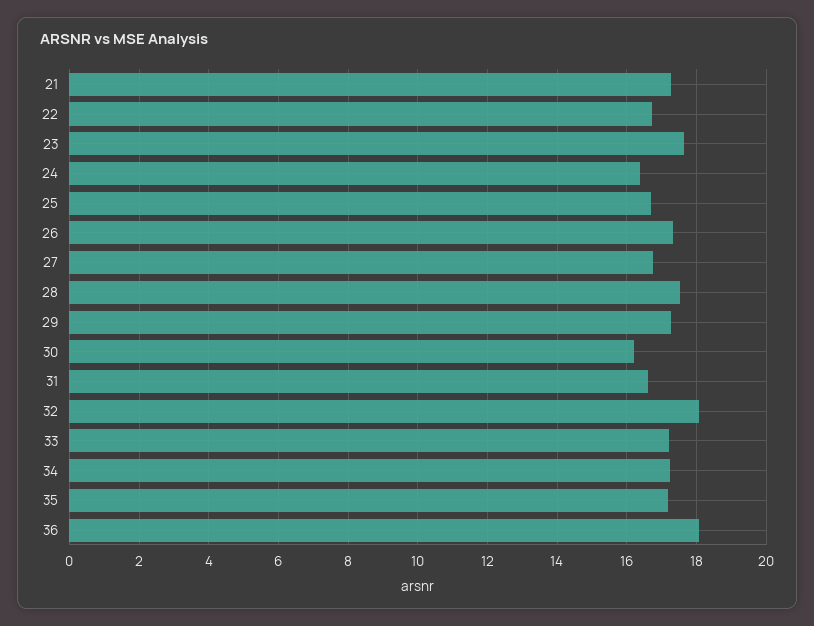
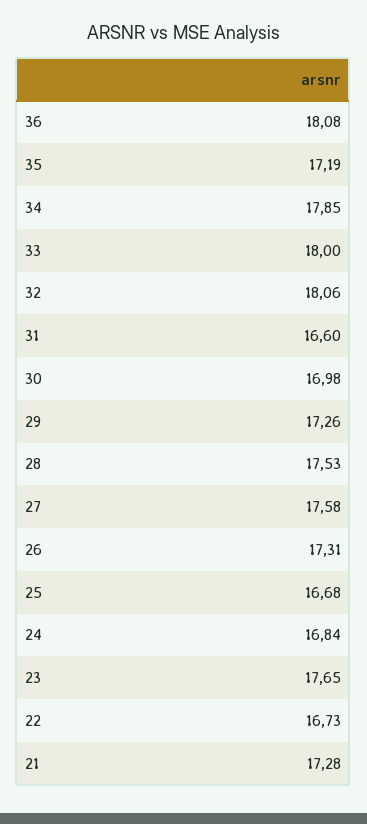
24: 16.4 -> 16.84
27: 16.8 -> 17.58
30: 16.2 -> 16.98
33: 17.2 -> 18
34: 17.2 -> 17.85

